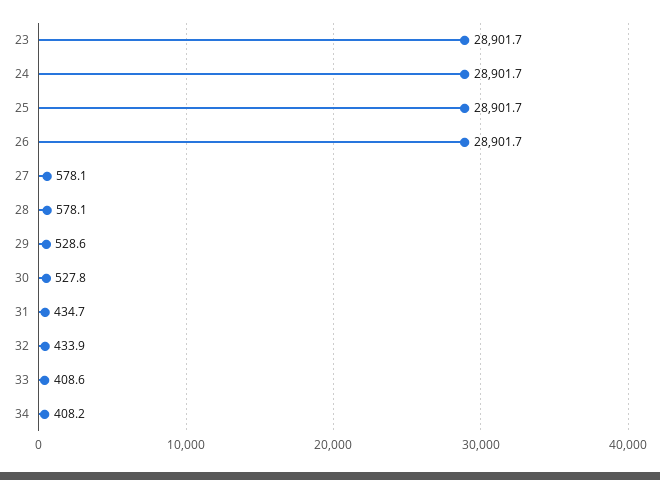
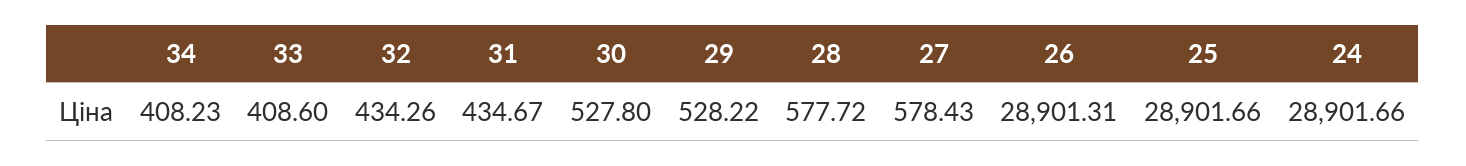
23: 28901.7 -> none
26: 28901.7 -> 28901.31
27: 578.1 -> 578.43
28: 578.1 -> 577.72
29: 528.6 -> 528.22
32: 433.9 -> 434.26

